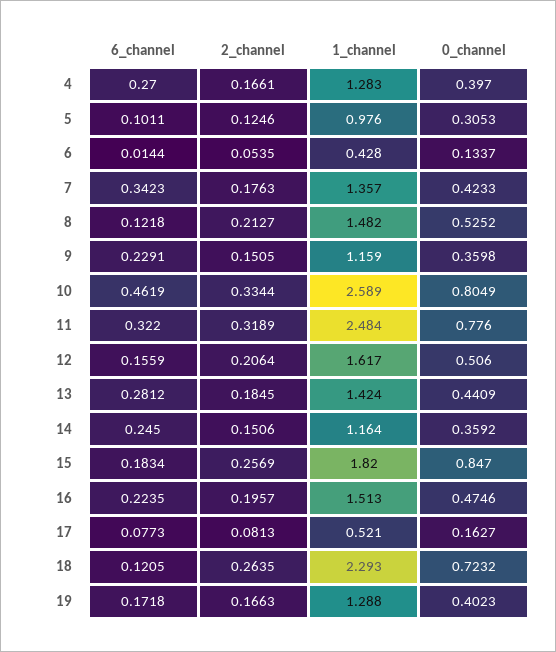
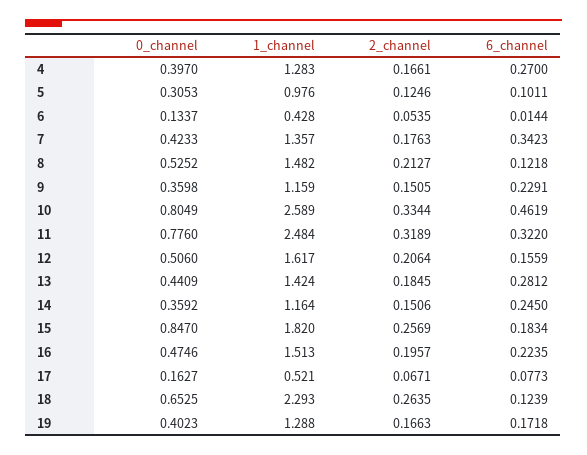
2_channel, 17: 0.0813 -> 0.0671
6_channel, 18: 0.1205 -> 0.1239
0_channel, 18: 0.7232 -> 0.6525

